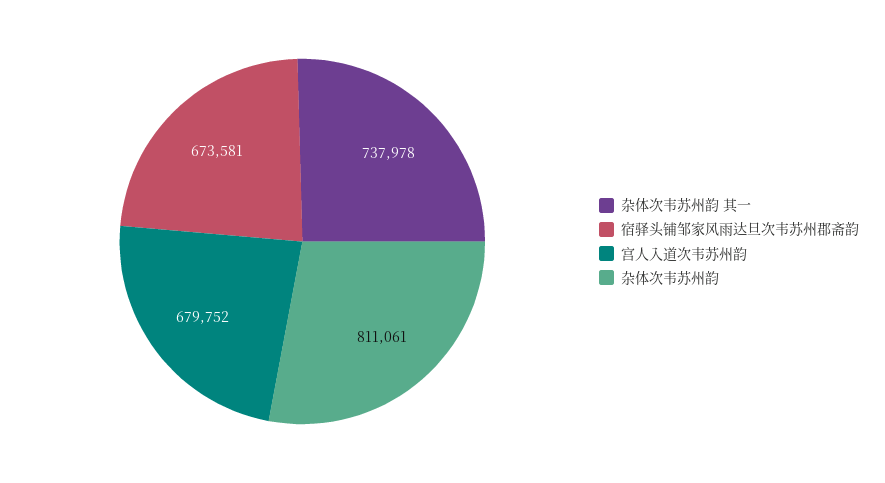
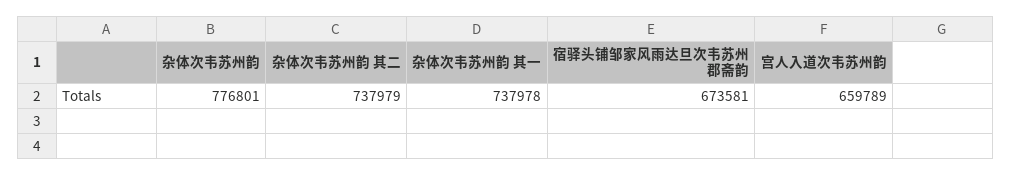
宫人入道次韦苏州韵: 679752 -> 659789
杂体次韦苏州韵: 811061 -> 776801
杂体次韦苏州韵 其二: none -> 737979

